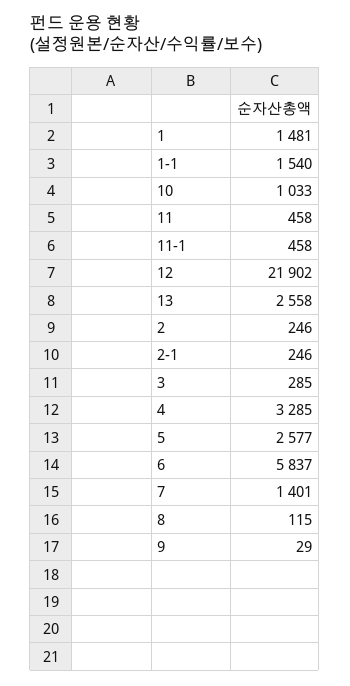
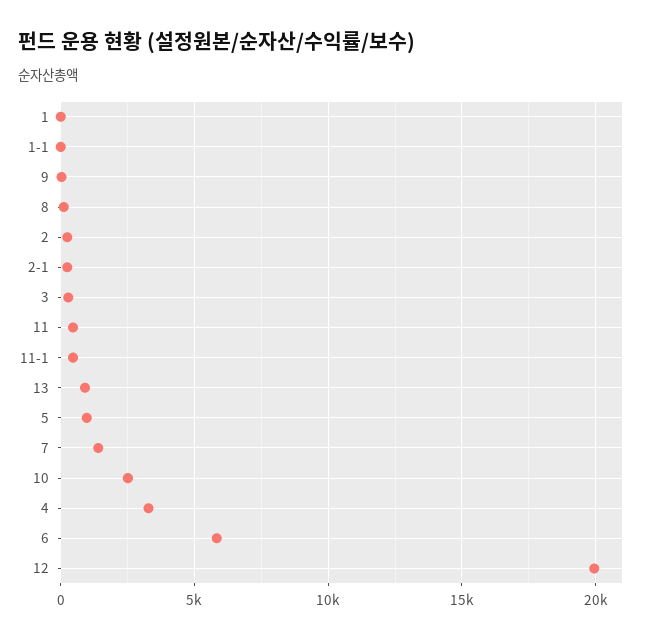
1: 1481 -> 0
1-1: 1540 -> 0
10: 1033 -> 2500
12: 21902 -> 20000
13: 2558 -> 1000
5: 2577 -> 1000

